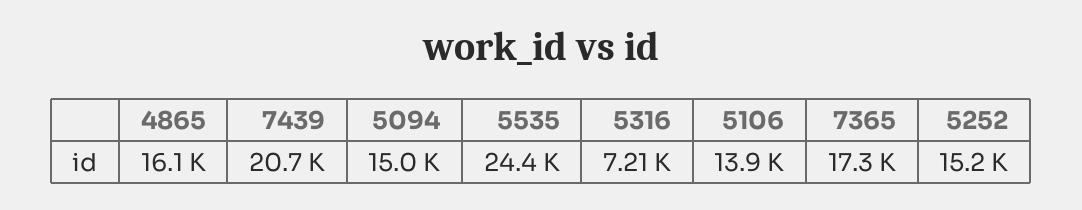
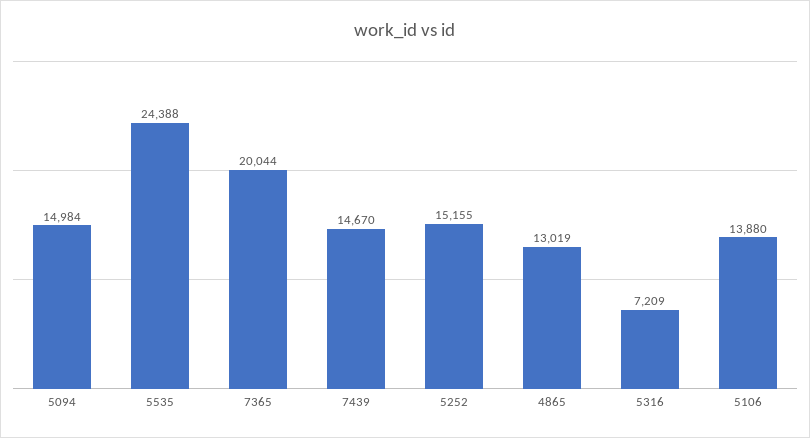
4865: 16100 -> 13019
7439: 20700 -> 14670
7365: 17300 -> 20044

